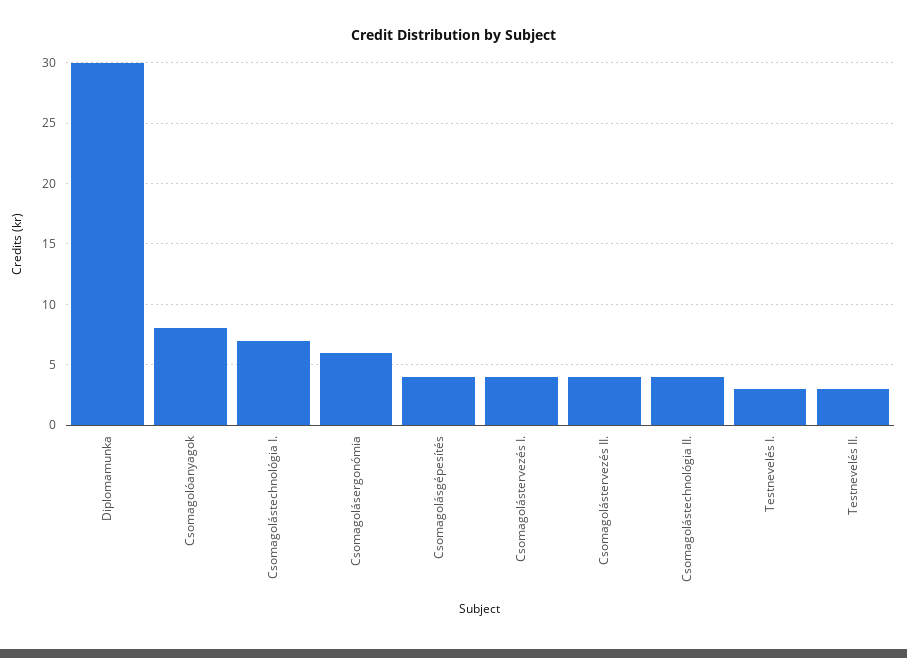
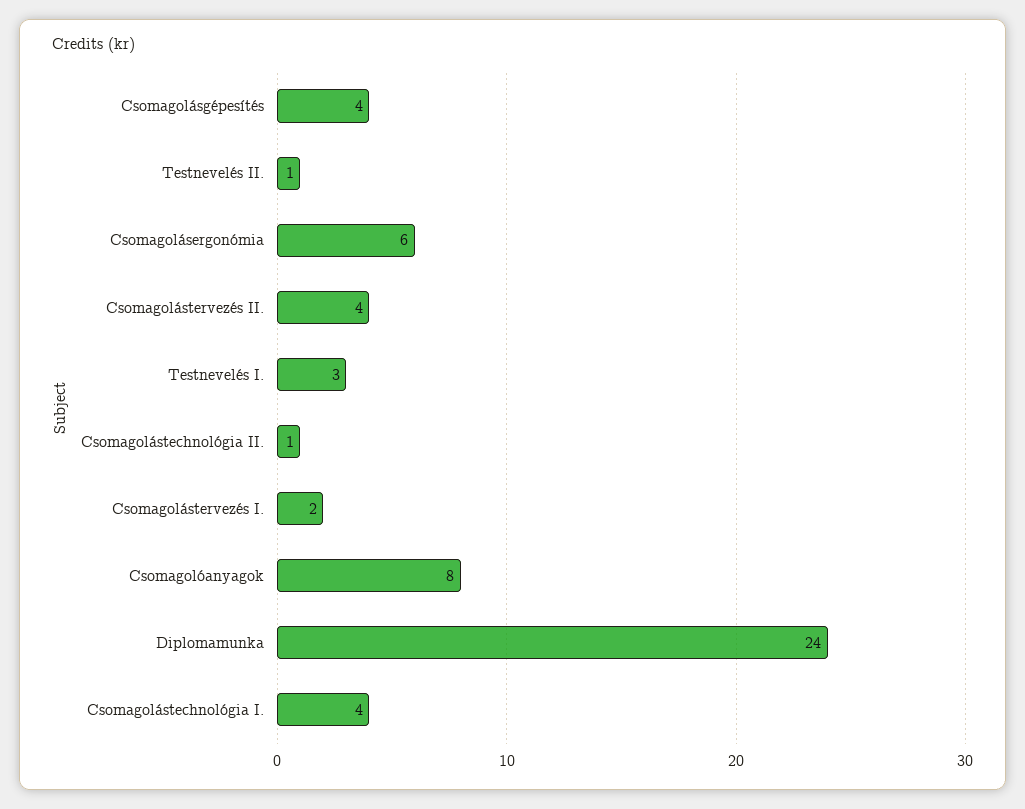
Diplomamunka: 30 -> 24
Csomagolástechnológia I.: 7 -> 4
Csomagolástervezés I.: 4 -> 2
Csomagolástechnológia II.: 4 -> 1
Testnevelés II.: 3 -> 1

